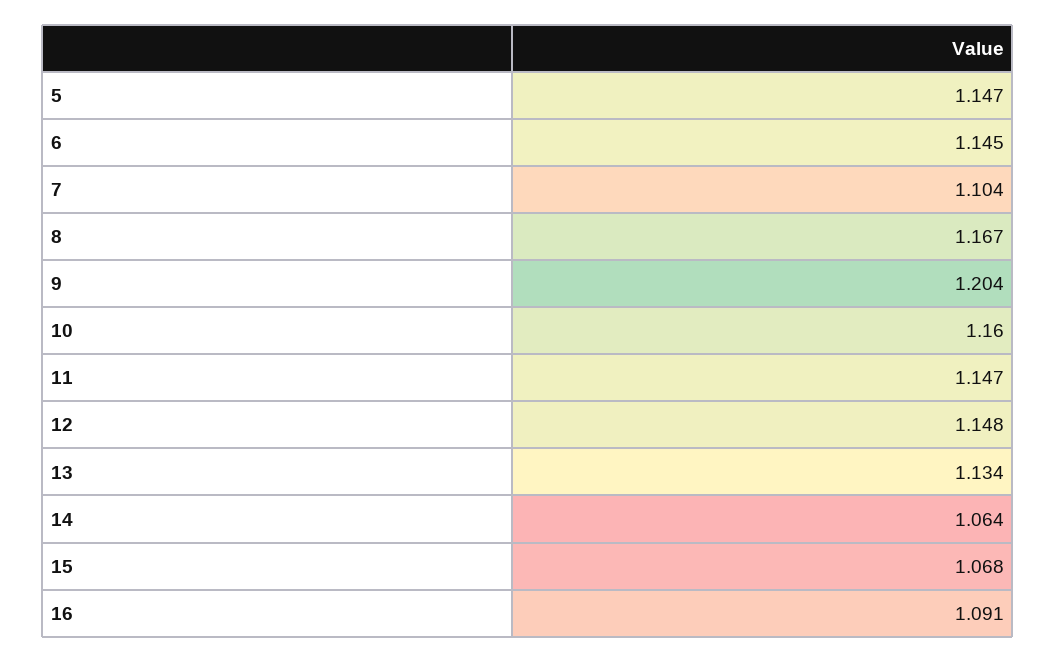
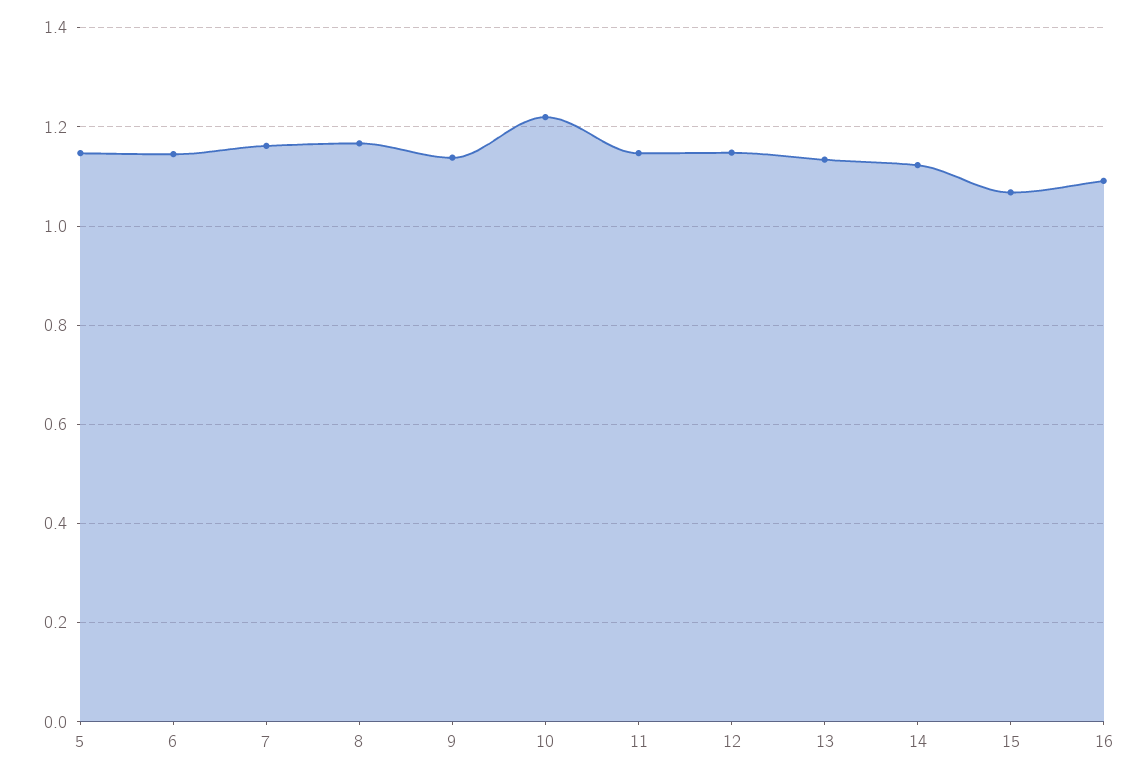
7: 1.104 -> 1.16
9: 1.204 -> 1.14
10: 1.16 -> 1.22
14: 1.064 -> 1.12

